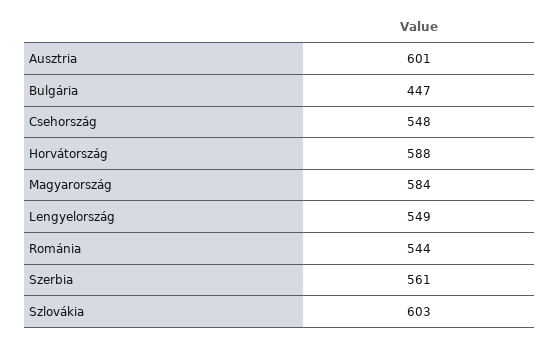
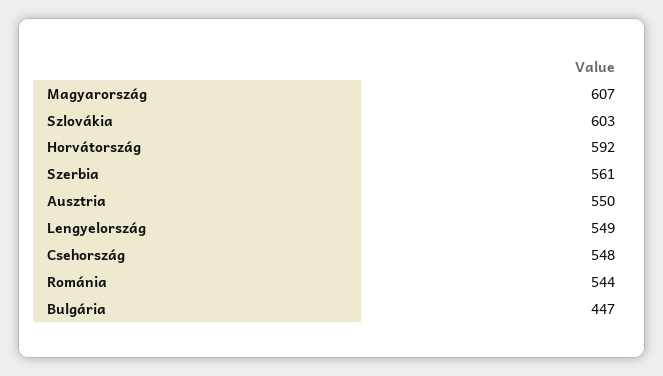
Ausztria: 601 -> 550
Horvátország: 588 -> 592
Magyarország: 584 -> 607

